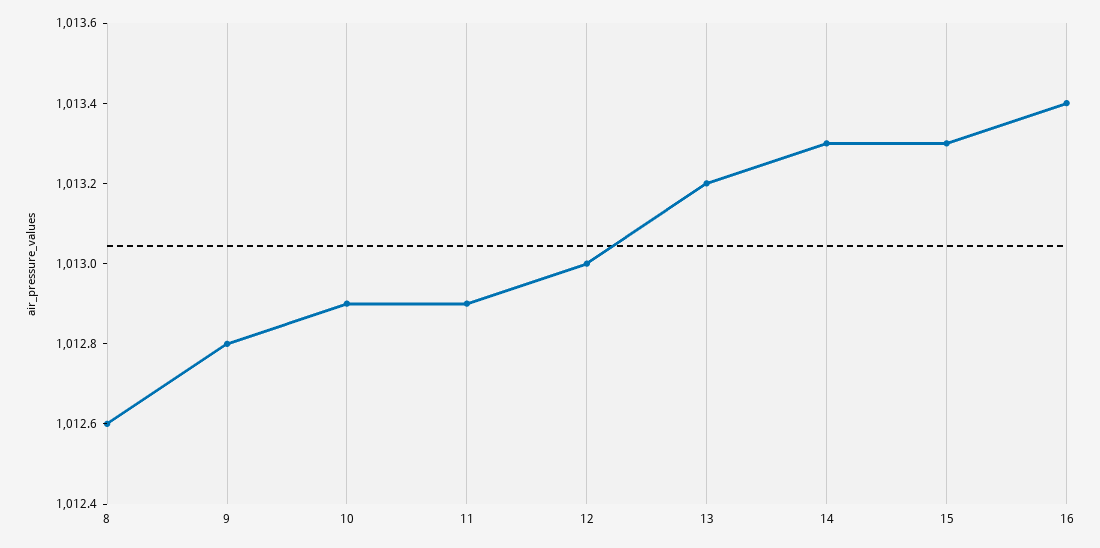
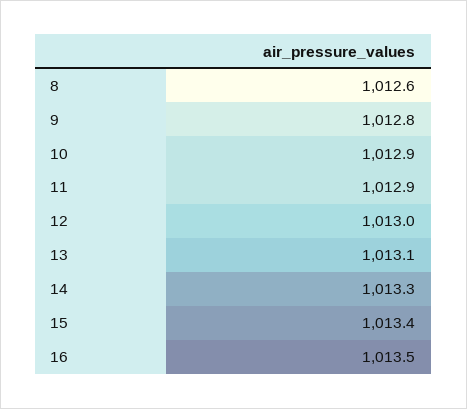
13: 1013.2 -> 1013.1
15: 1013.3 -> 1013.4
16: 1013.4 -> 1013.5

